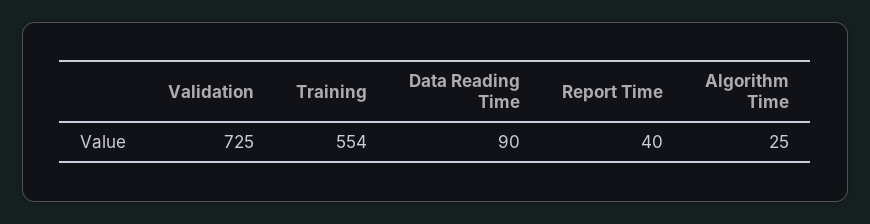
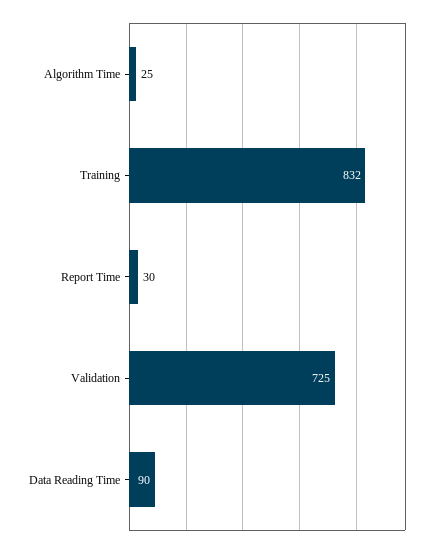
Training: 554 -> 832
Report Time: 40 -> 30

